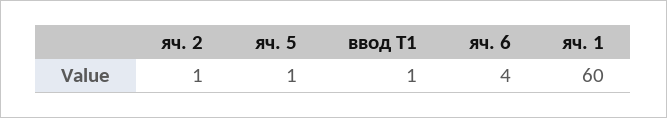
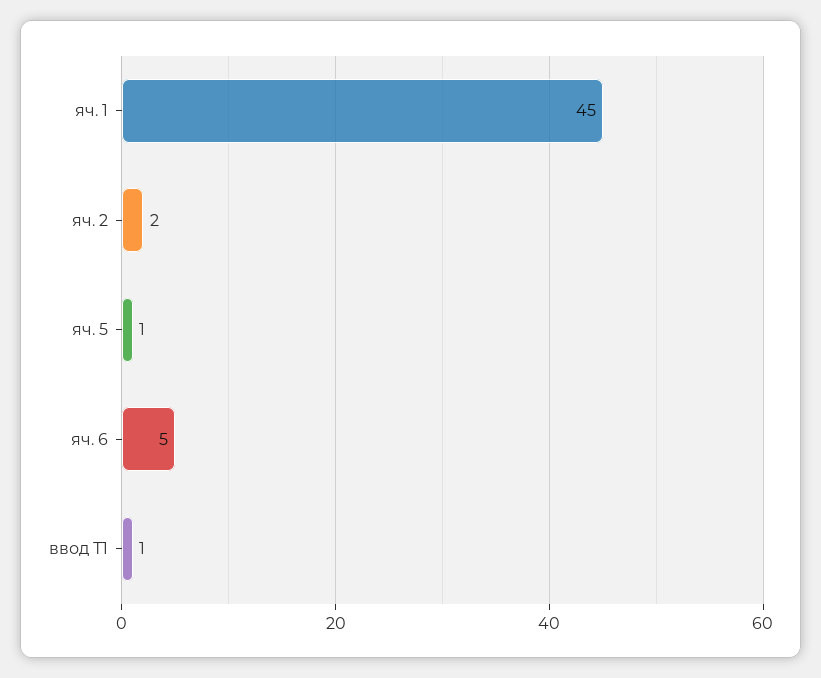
яч. 2: 1 -> 2
яч. 6: 4 -> 5
яч. 1: 60 -> 45

